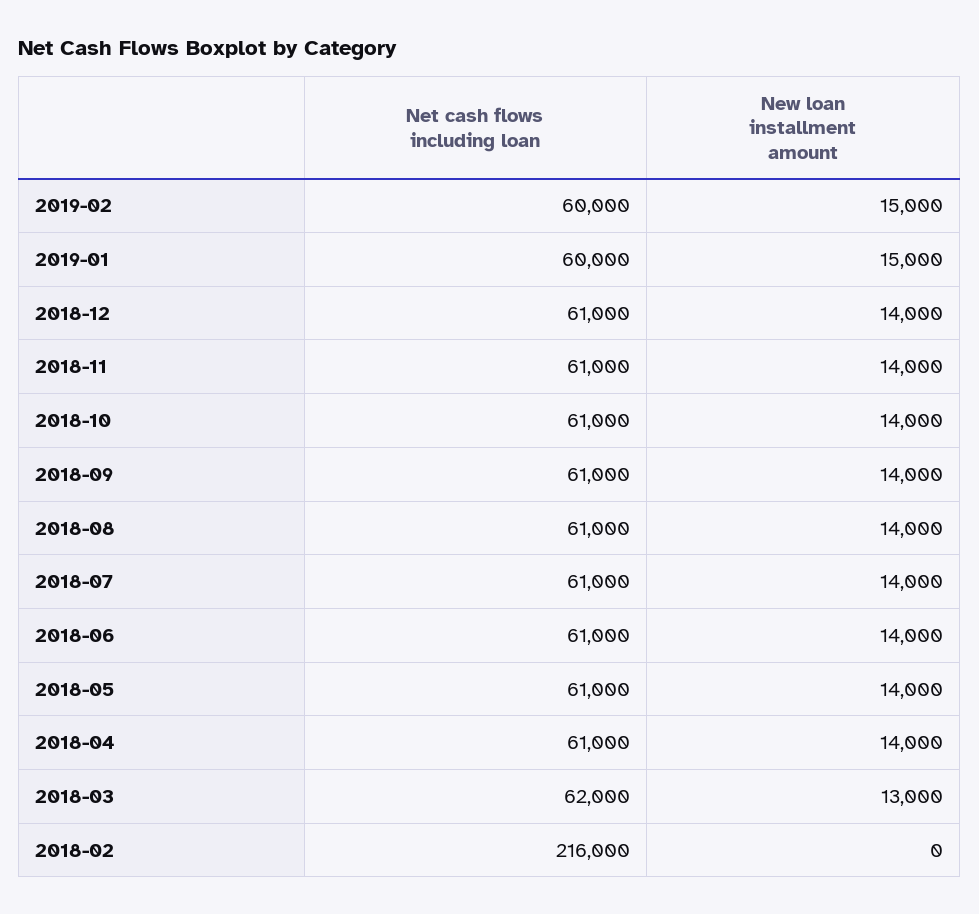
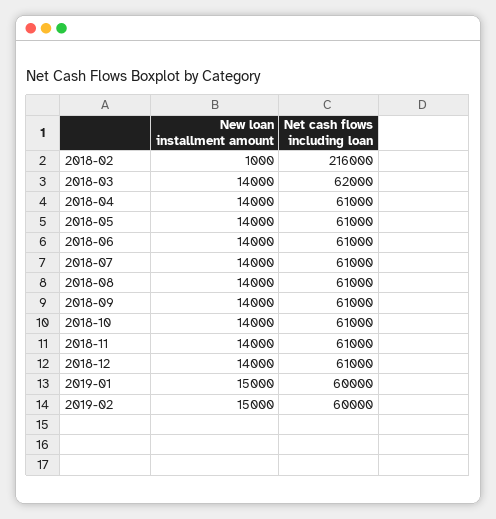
New loan installment amount, 2018-03: 13000 -> 14000
New loan installment amount, 2018-02: 0 -> 1000

